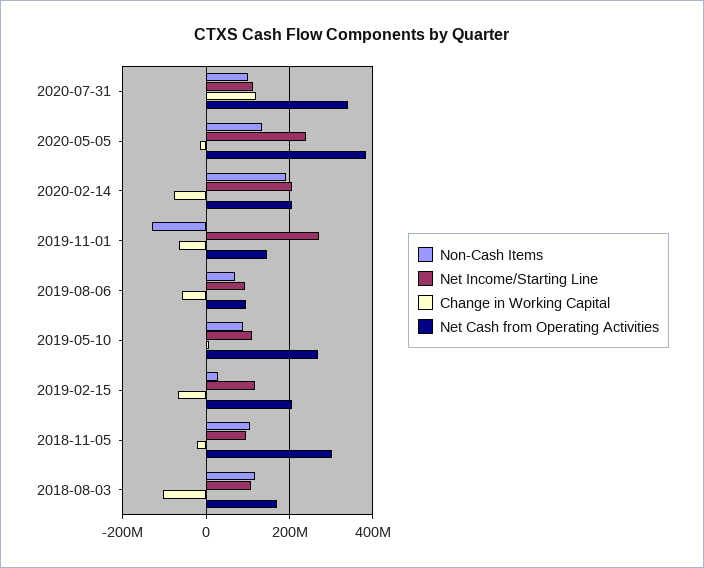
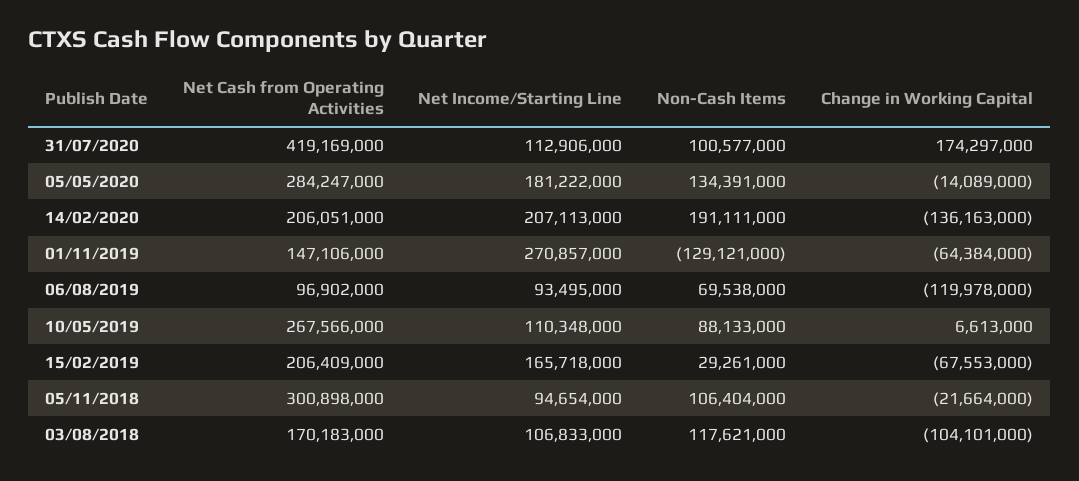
Change in Working Capital, 2020-07-31: 120000000 -> 174297000
Net Cash from Operating Activities, 2020-07-31: 340000000 -> 419169000
Net Income/Starting Line, 2020-05-05: 240000000 -> 181222000
Net Cash from Operating Activities, 2020-05-05: 380000000 -> 284247000
Change in Working Capital, 2020-02-14: -80000000 -> -136163000
Change in Working Capital, 2019-08-06: -60000000 -> -119978000
Net Income/Starting Line, 2019-02-15: 120000000 -> 165718000

